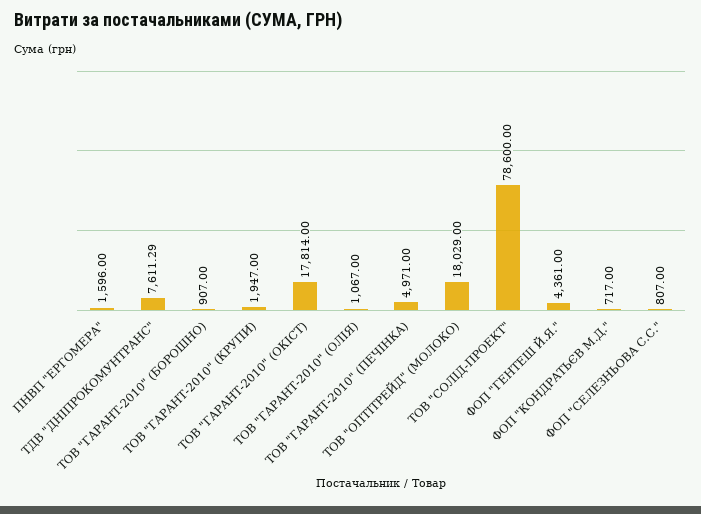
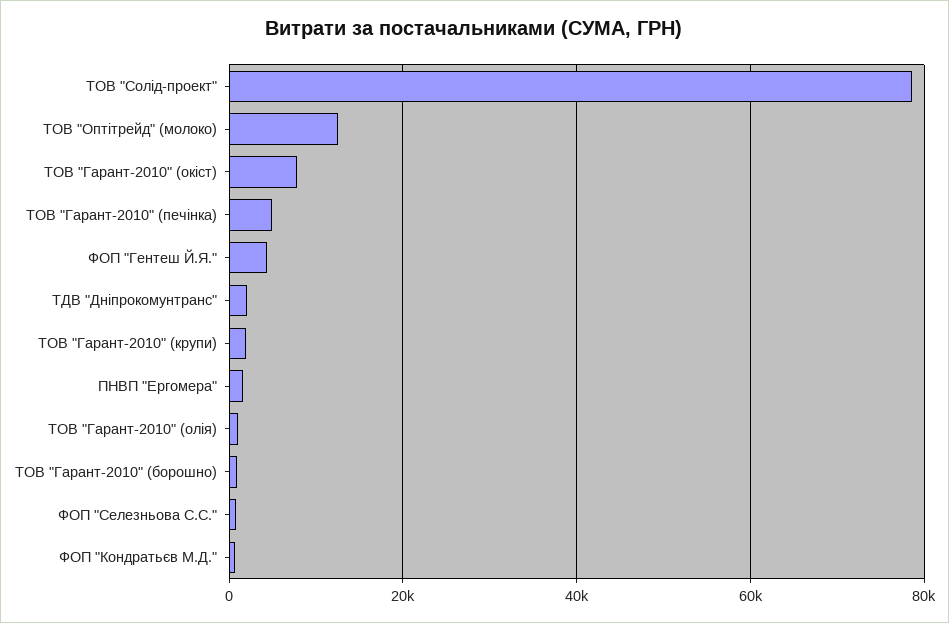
ТДВ "ДНІПРОКОМУНТРАНС": 7611.29 -> 2000
ТОВ "ГАРАНТ-2010" (ОКІСТ): 17814 -> 8000
ТОВ "ОПТІТРЕЙД" (МОЛОКО): 18029 -> 12000

